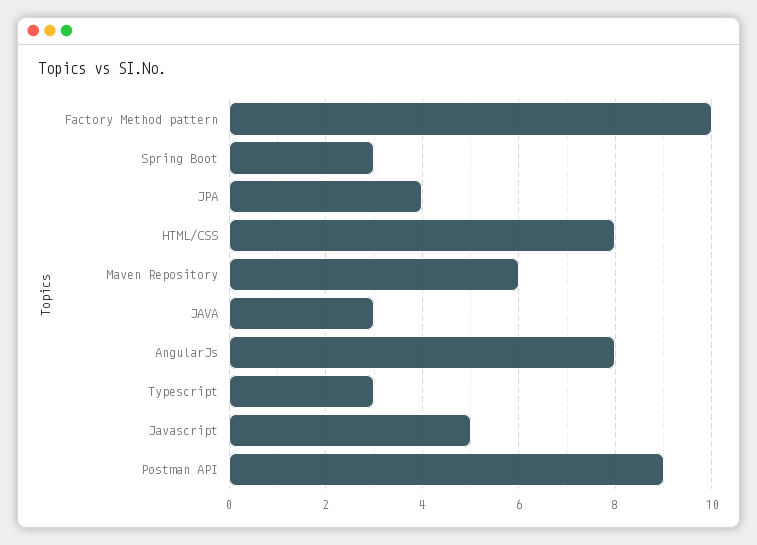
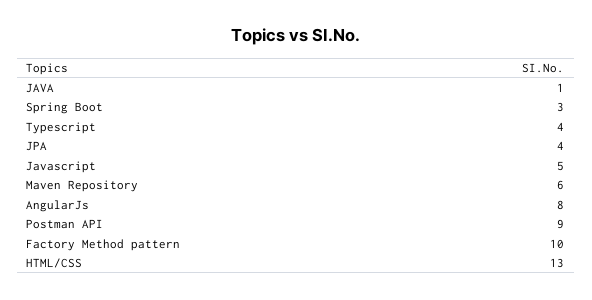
HTML/CSS: 8 -> 13
JAVA: 3 -> 1
Typescript: 3 -> 4

